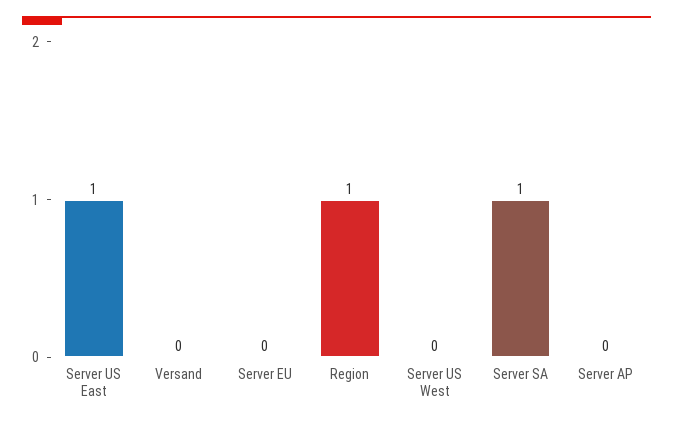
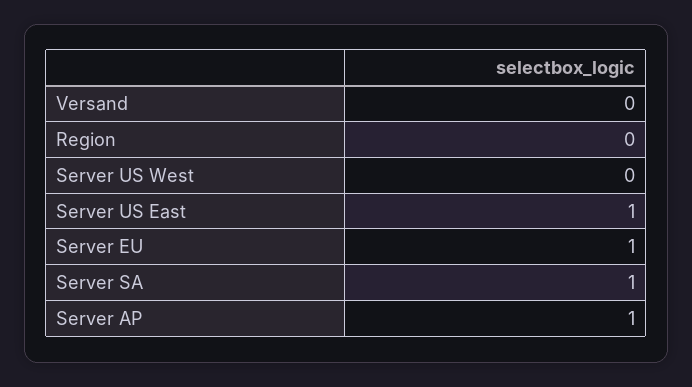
Server EU: 0 -> 1
Region: 1 -> 0
Server AP: 0 -> 1

